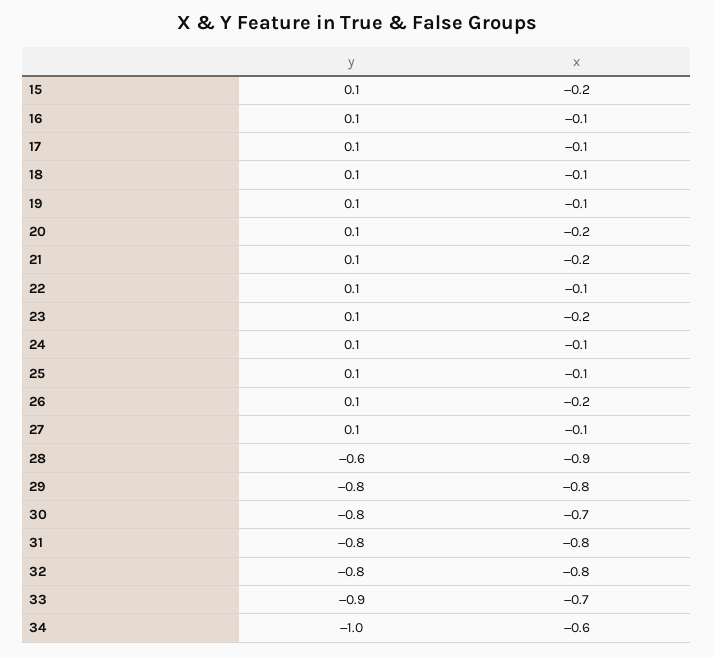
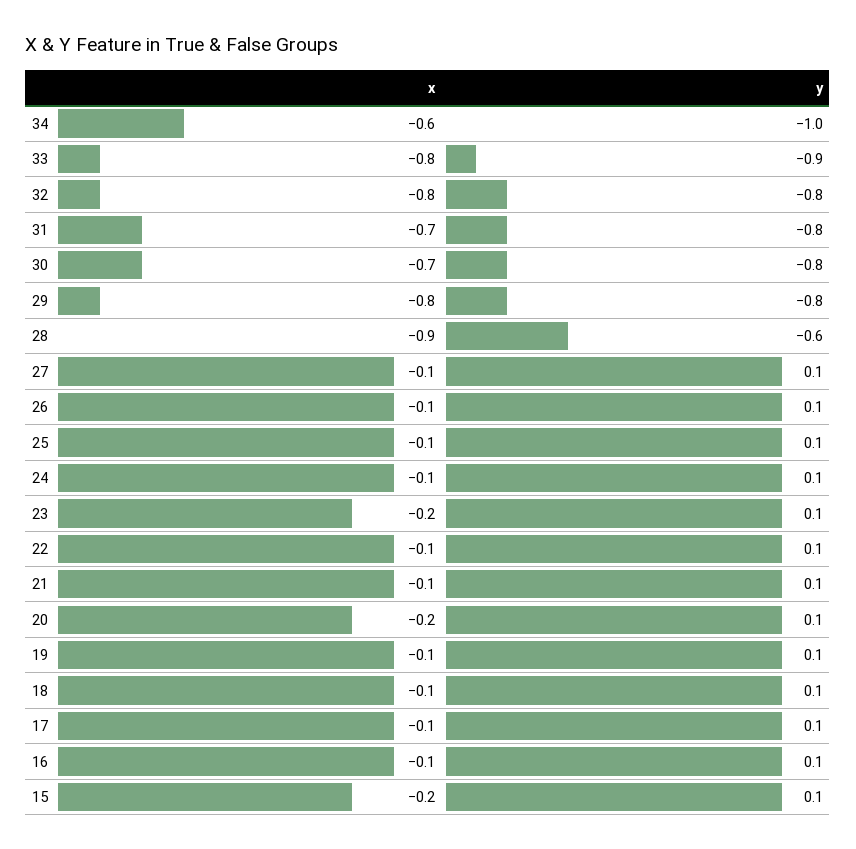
x, 21: -0.2 -> -0.1
x, 26: -0.2 -> -0.1
x, 31: -0.8 -> -0.7
x, 33: -0.7 -> -0.8

